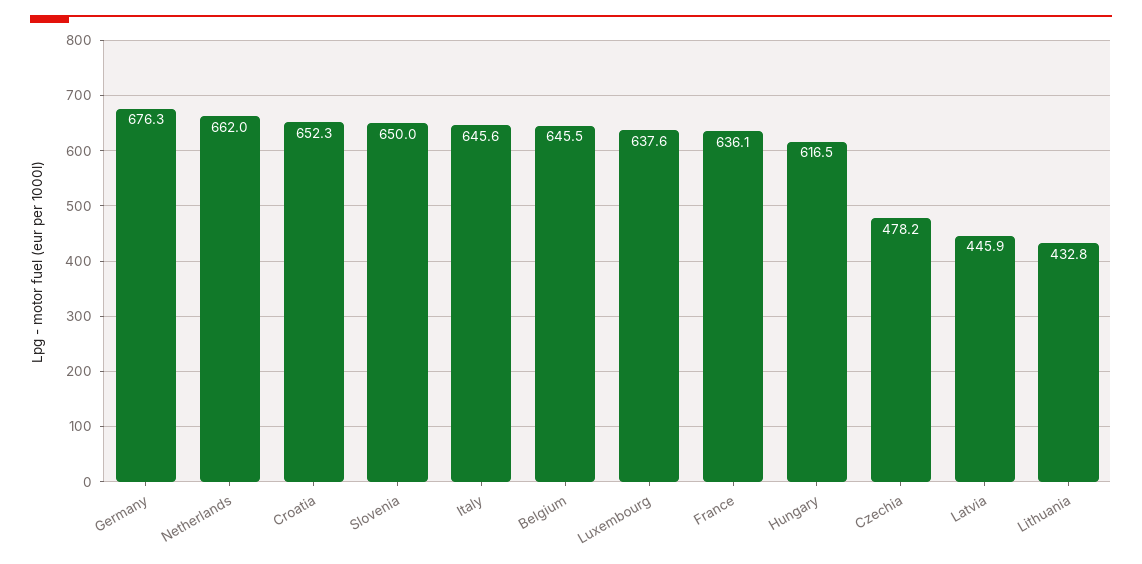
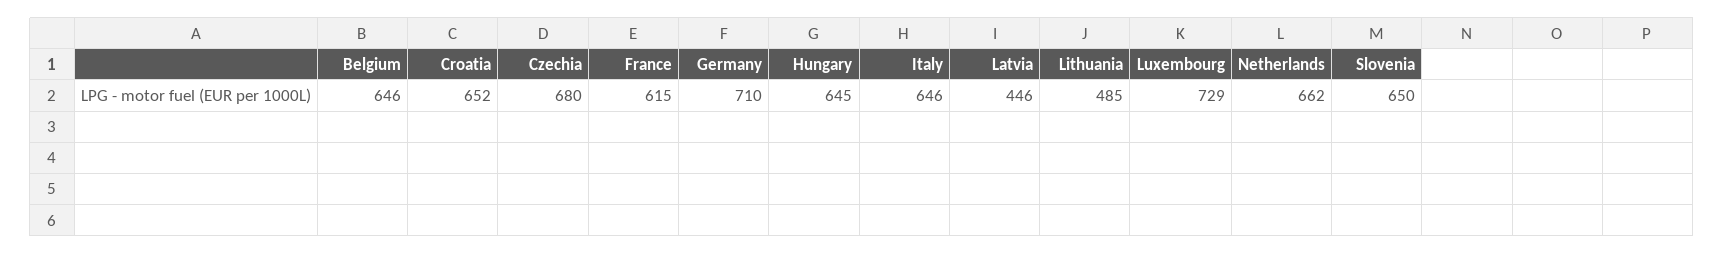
Germany: 676.3 -> 710
Luxembourg: 637.6 -> 729
France: 636.1 -> 615
Hungary: 616.5 -> 645
Czechia: 478.2 -> 680
Lithuania: 432.8 -> 485

